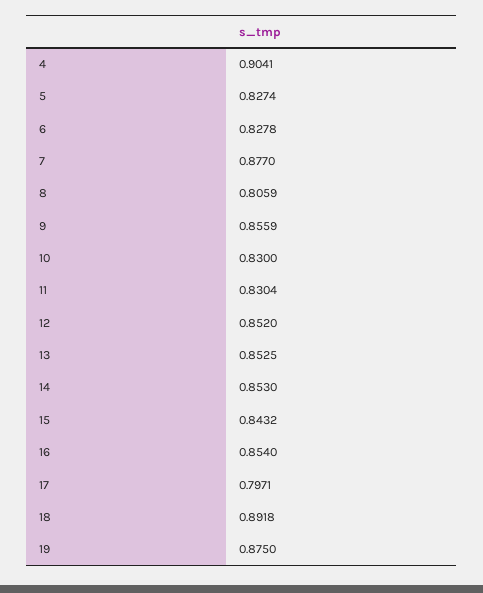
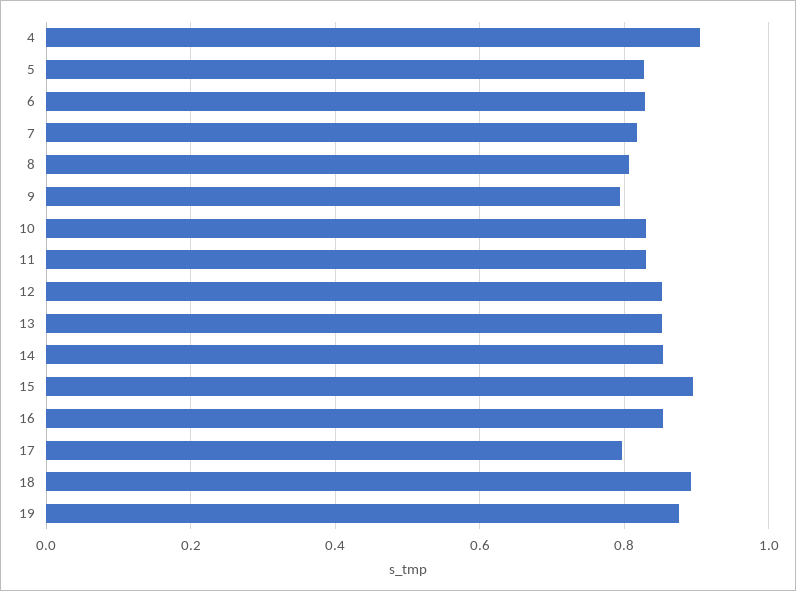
7: 0.877 -> 0.82
9: 0.8559 -> 0.8
15: 0.8432 -> 0.9

